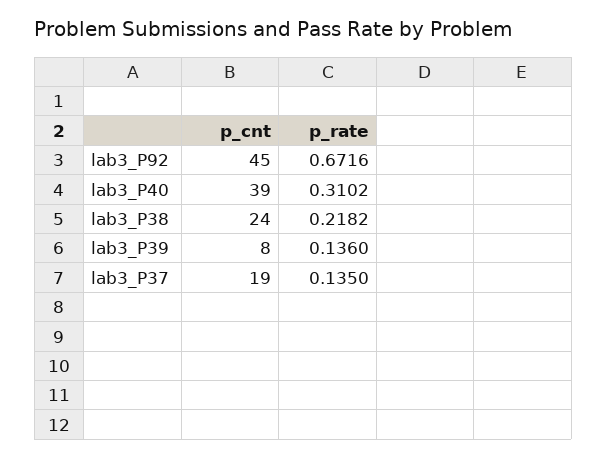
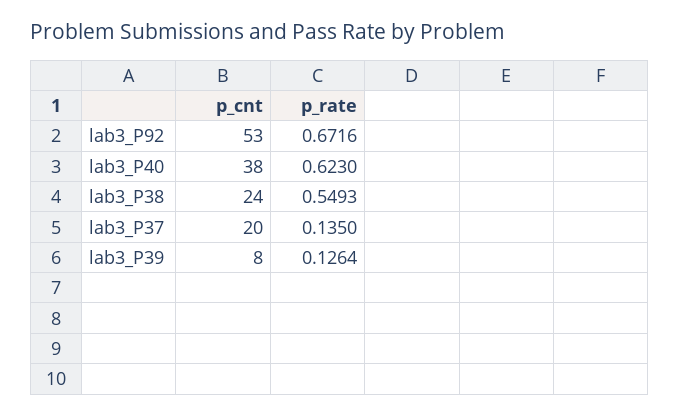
p_cnt, lab3_P92: 45 -> 53
p_cnt, lab3_P40: 39 -> 38
p_rate, lab3_P40: 0.3102 -> 0.623
p_rate, lab3_P38: 0.2182 -> 0.5493
p_rate, lab3_P39: 0.136 -> 0.1264
p_cnt, lab3_P37: 19 -> 20

